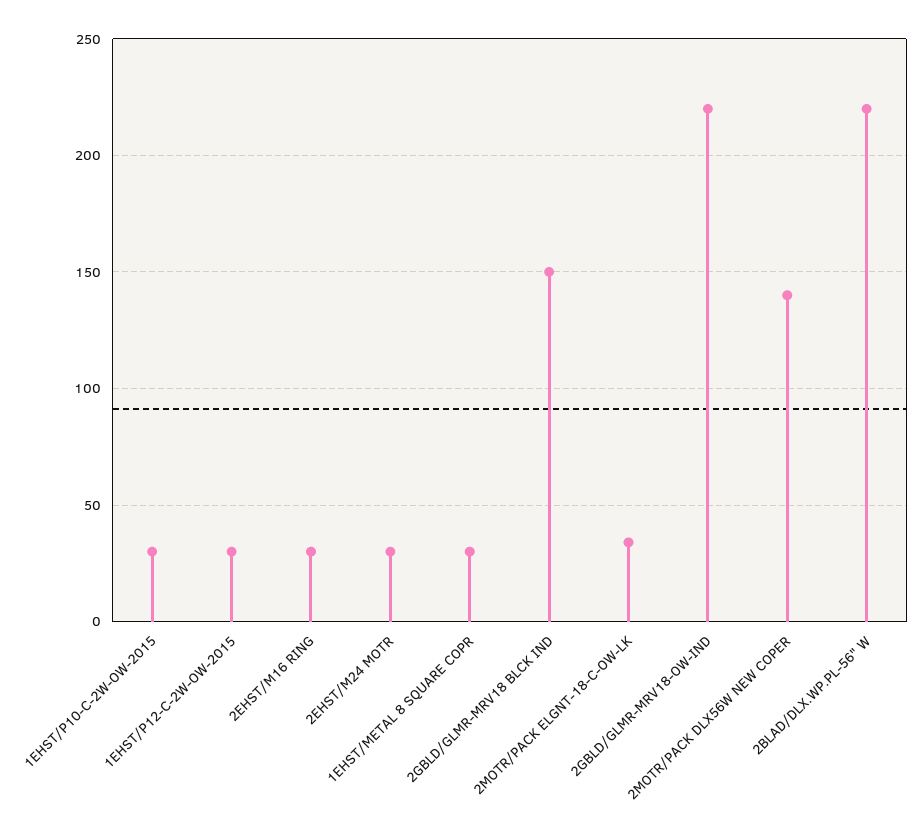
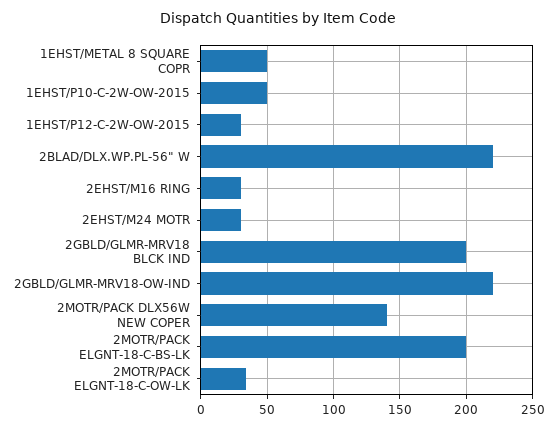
1EHST/P10-C-2W-OW-2015: 30 -> 50
1EHST/METAL 8 SQUARE COPR: 30 -> 50
2GBLD/GLMR-MRV18 BLCK IND: 150 -> 200
2MOTR/PACK ELGNT-18-C-BS-LK: none -> 200

